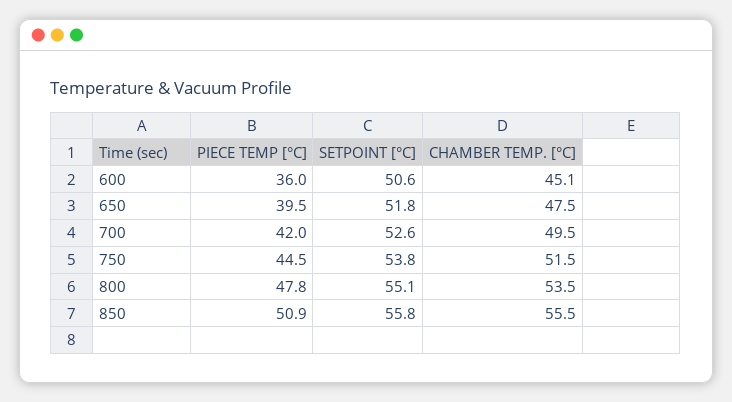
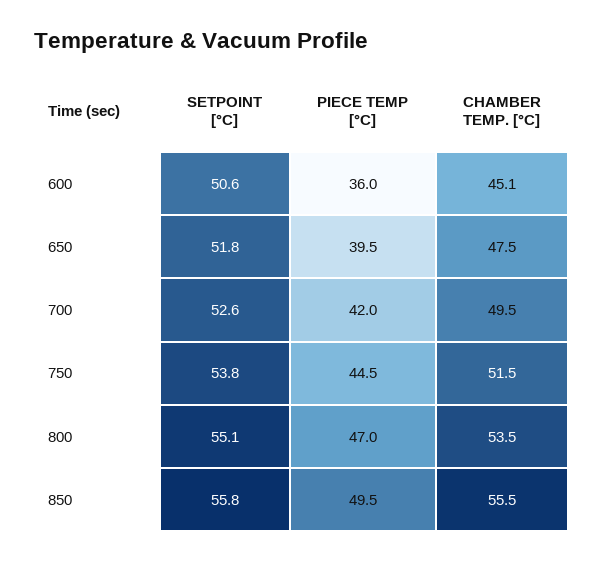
PIECE TEMP [°C], 800: 47.8 -> 47
PIECE TEMP [°C], 850: 50.9 -> 49.5

